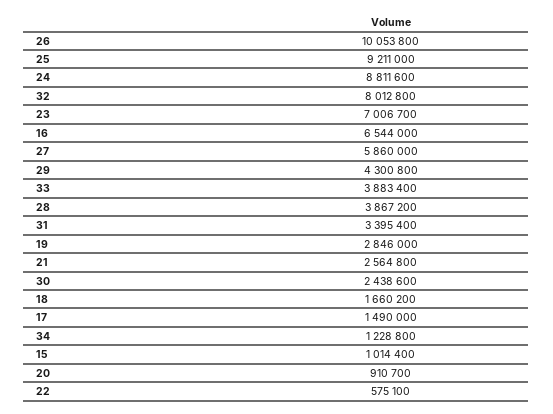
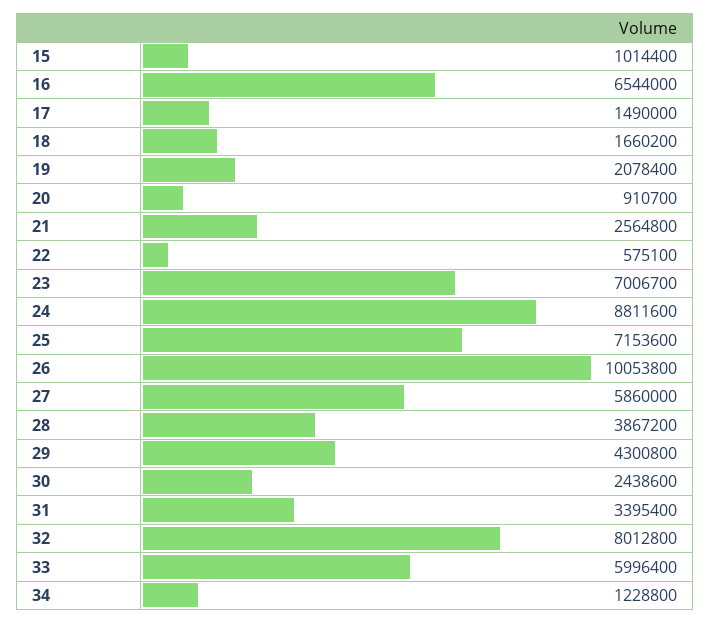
25: 9211000 -> 7153600
33: 3883400 -> 5996400
19: 2846000 -> 2078400

